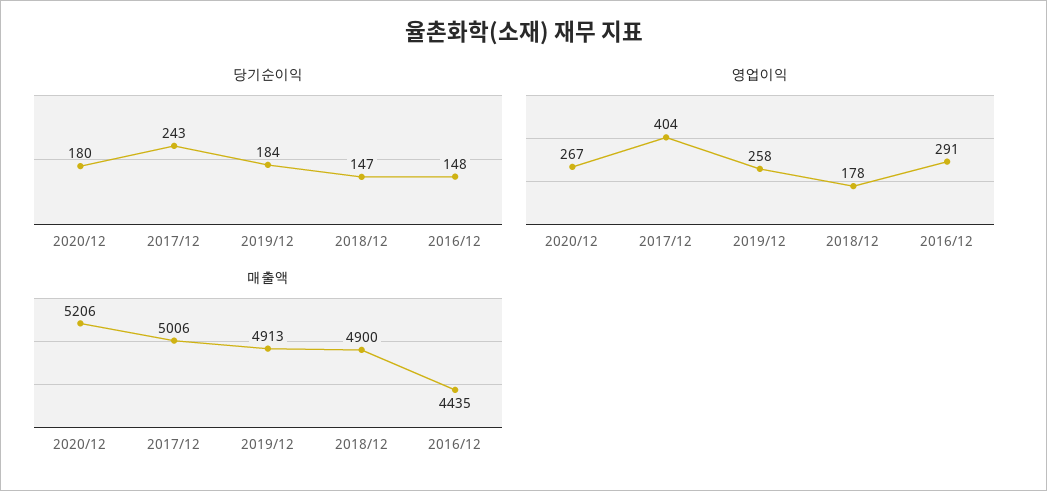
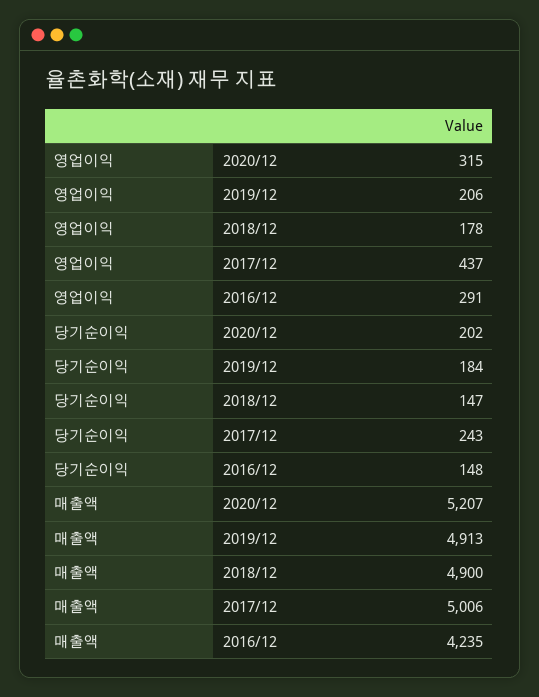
당기순이익, 2020/12: 180 -> 202
영업이익, 2020/12: 267 -> 315
영업이익, 2017/12: 404 -> 437
영업이익, 2019/12: 258 -> 206
매출액, 2020/12: 5206 -> 5207
매출액, 2016/12: 4435 -> 4235

